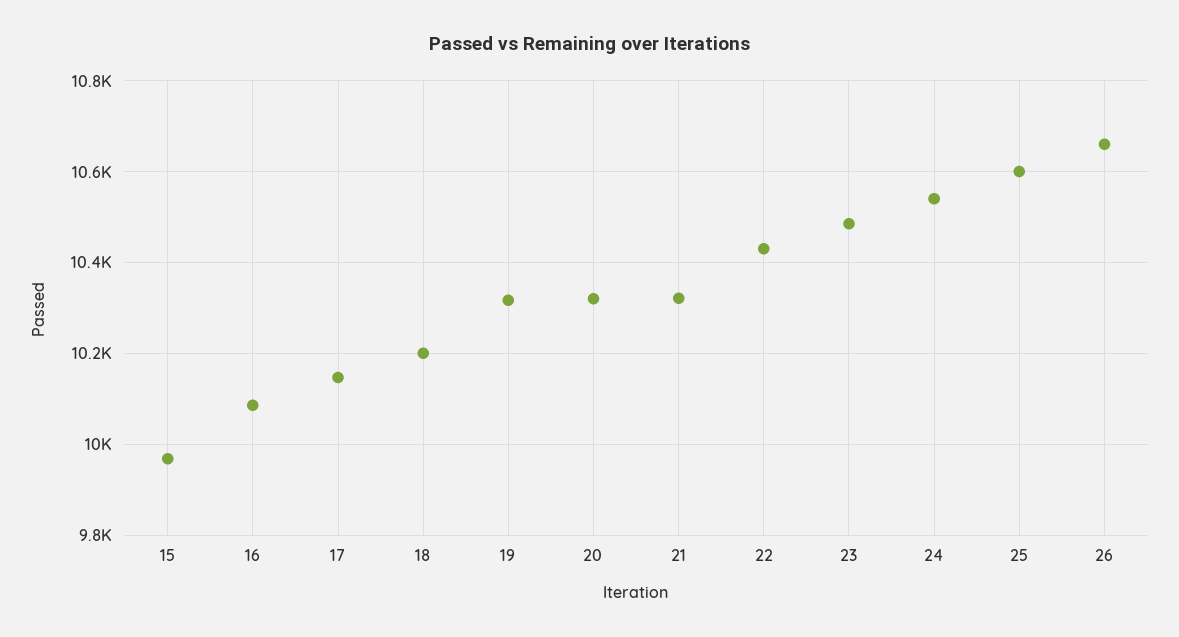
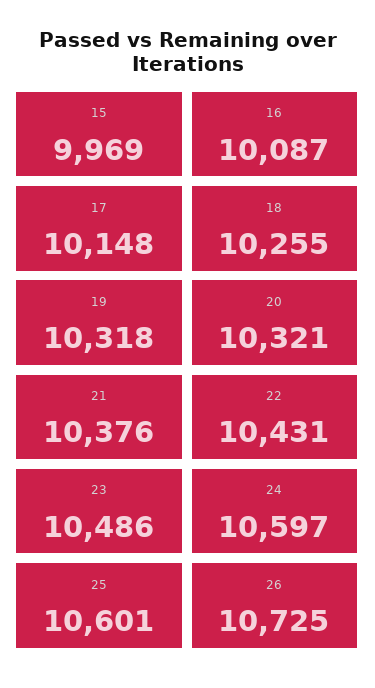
18: 10200 -> 10255
21: 10320 -> 10376
24: 10540 -> 10597
26: 10660 -> 10725

